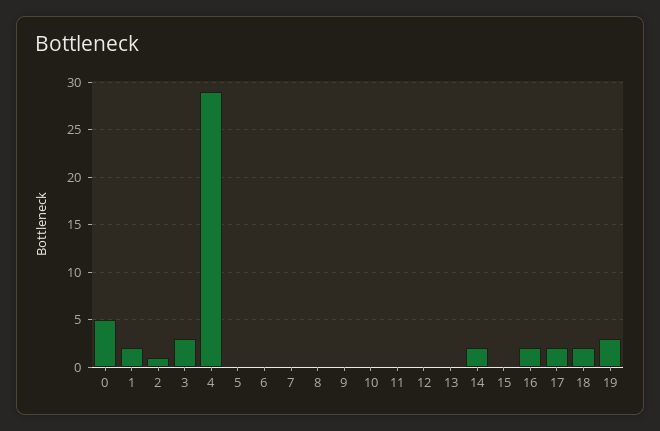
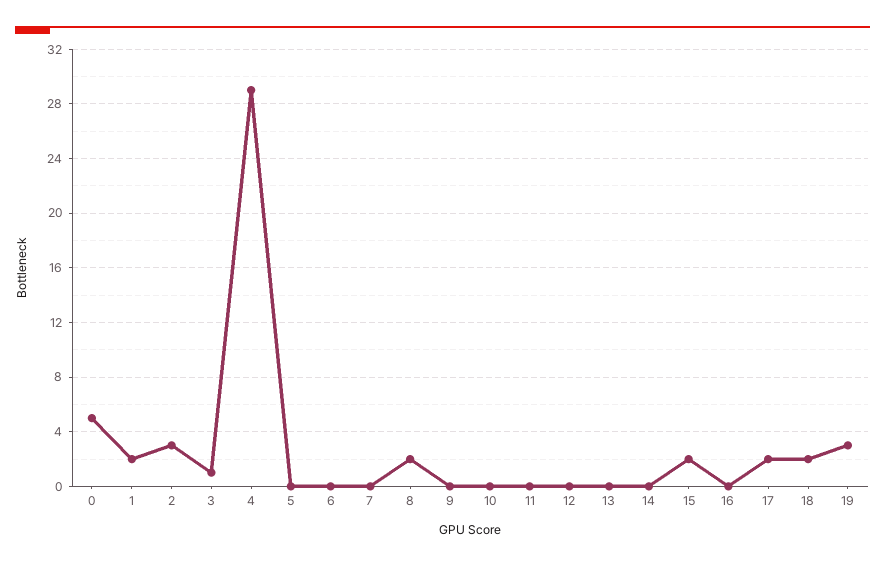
2: 1 -> 3
3: 3 -> 1
8: 0 -> 2
14: 2 -> 0
15: 0 -> 2
16: 2 -> 0

